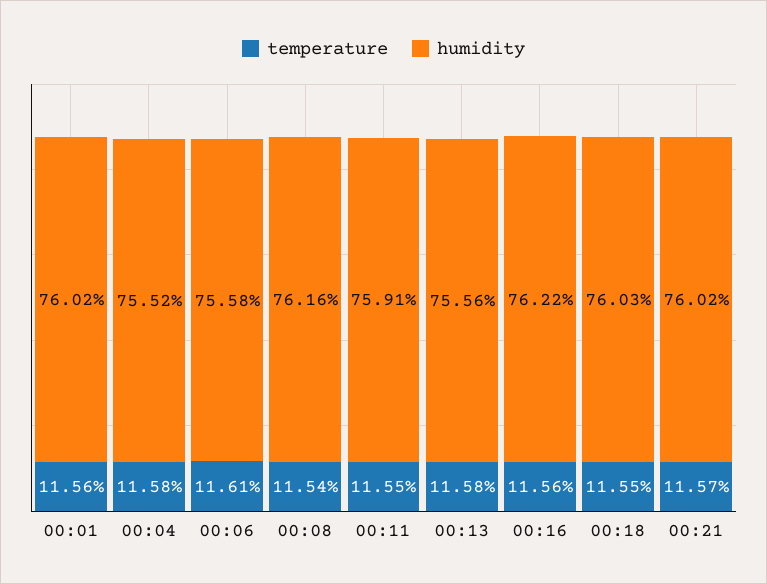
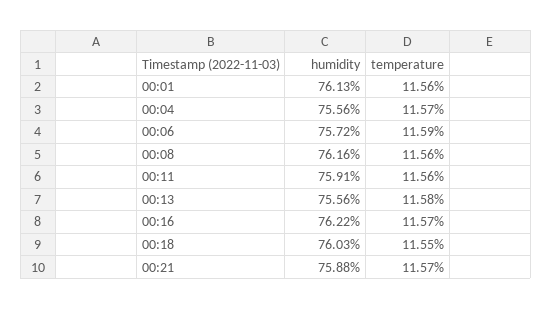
humidity, 00:01: 76.02 -> 76.13
temperature, 00:04: 11.58 -> 11.57
humidity, 00:04: 75.52 -> 75.56
temperature, 00:06: 11.61 -> 11.59
humidity, 00:06: 75.58 -> 75.72
temperature, 00:08: 11.54 -> 11.56
temperature, 00:11: 11.55 -> 11.56
temperature, 00:16: 11.56 -> 11.57
humidity, 00:21: 76.02 -> 75.88

